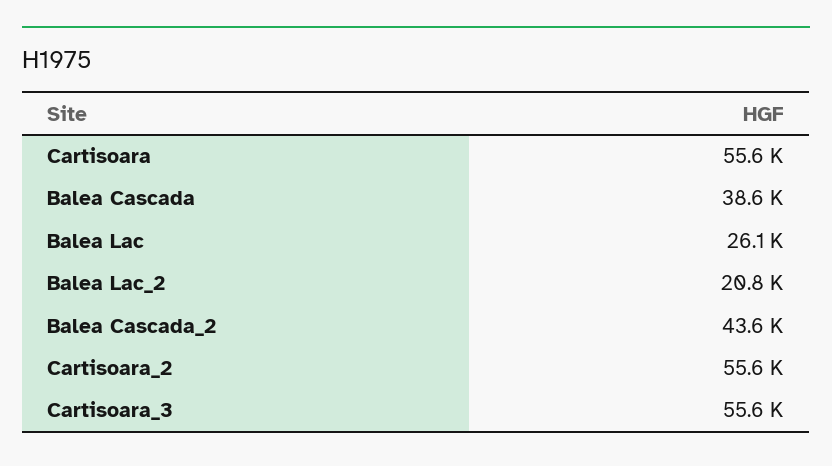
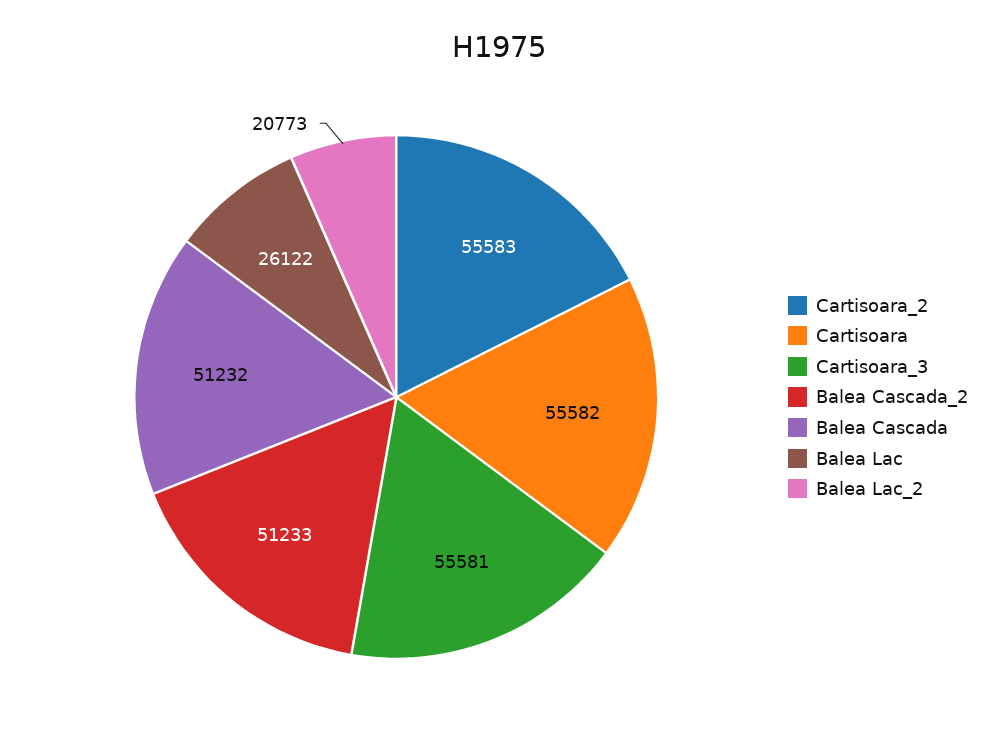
Balea Cascada: 38600 -> 51232
Balea Cascada_2: 43600 -> 51233

